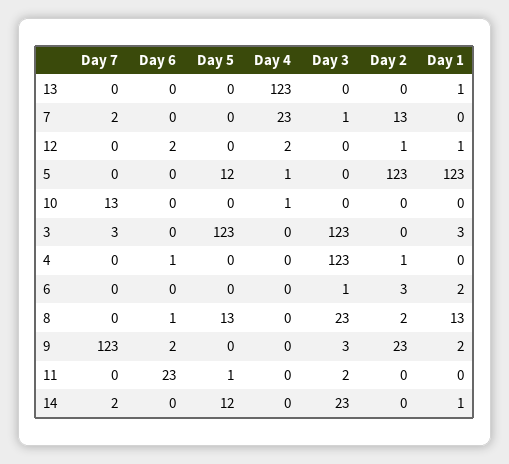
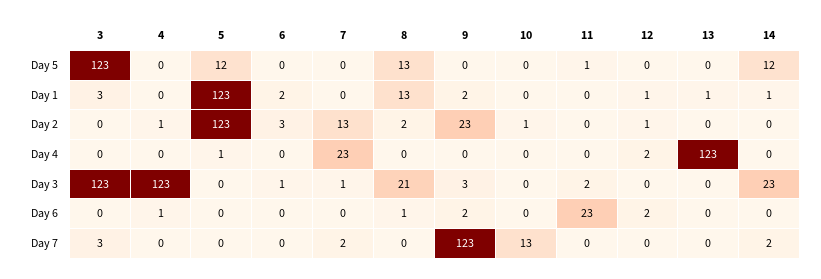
Day 4, 10: 1 -> 0
Day 2, 10: 0 -> 1
Day 3, 8: 23 -> 21

